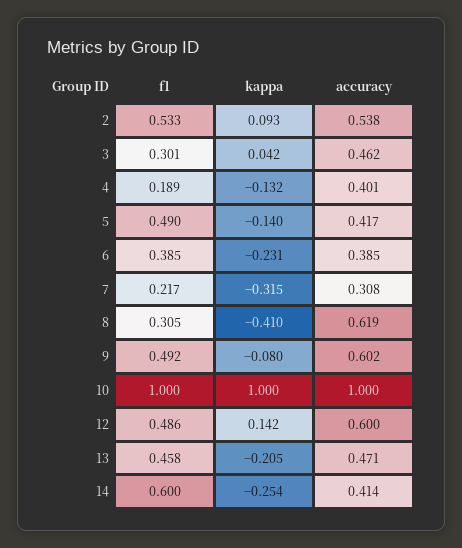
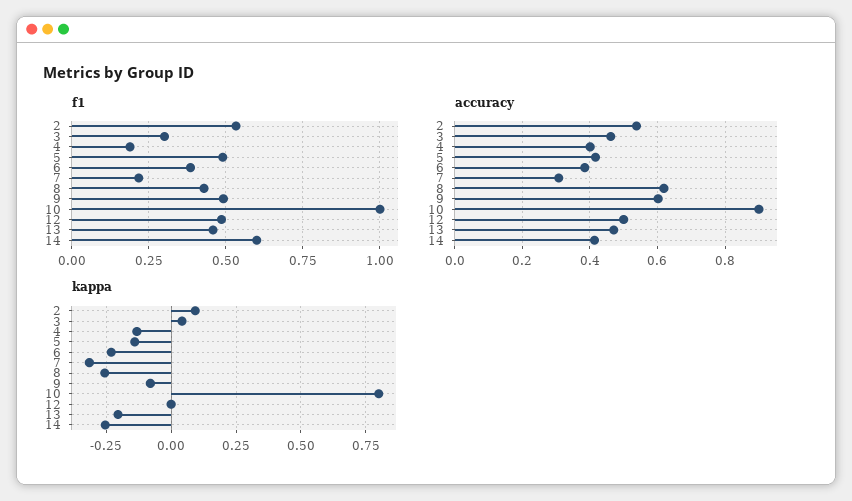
f1, 8: 0.305 -> 0.425
kappa, 8: -0.41 -> -0.25
kappa, 10: 1 -> 0.8
accuracy, 10: 1 -> 0.9
kappa, 12: 0.142 -> 0
accuracy, 12: 0.6 -> 0.5

